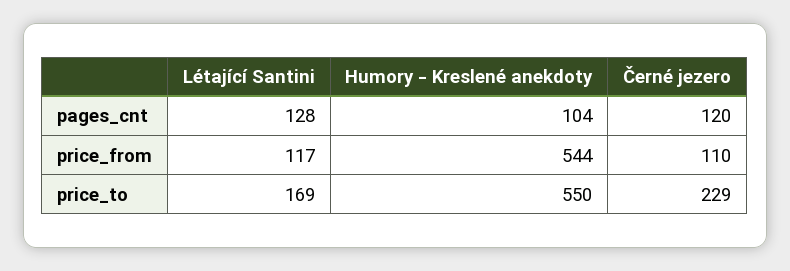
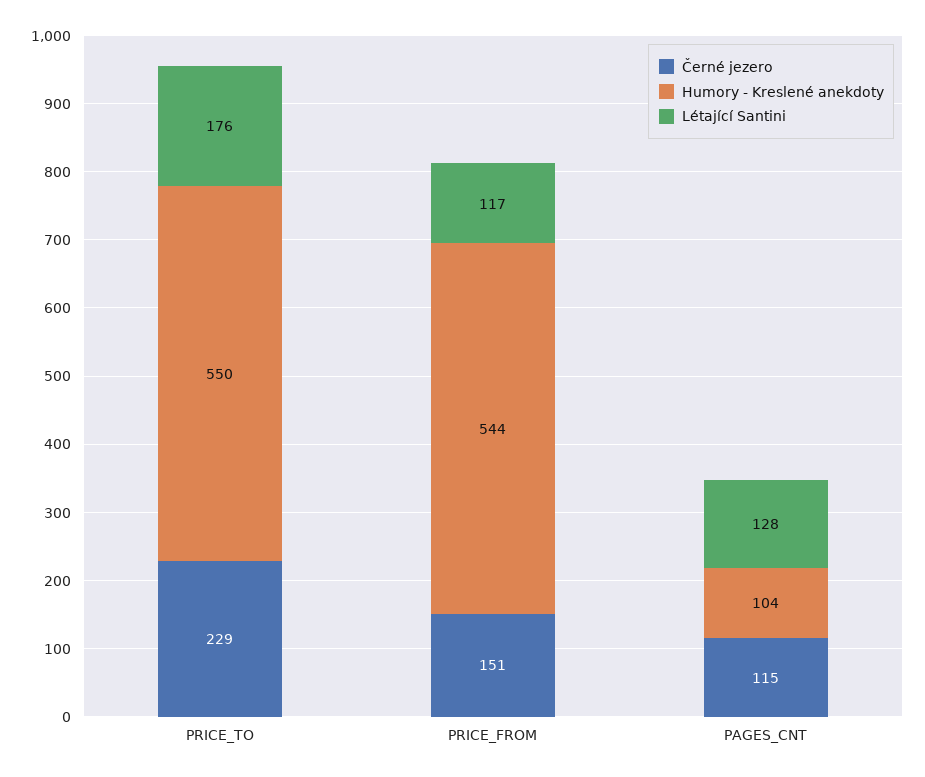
Černé jezero, pages_cnt: 120 -> 115
Černé jezero, price_from: 110 -> 151
Létající Santini, price_to: 169 -> 176

